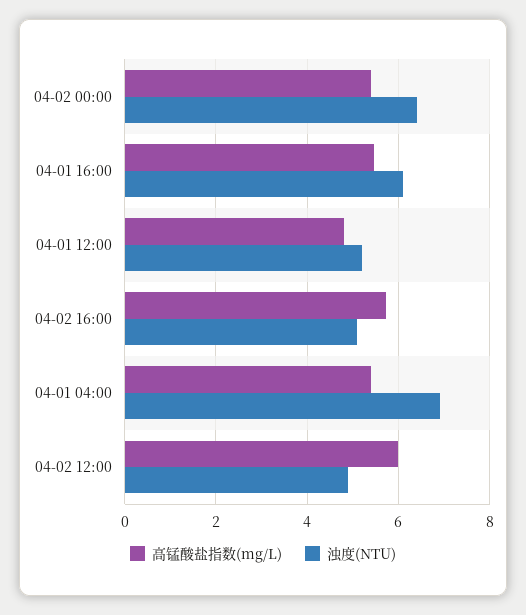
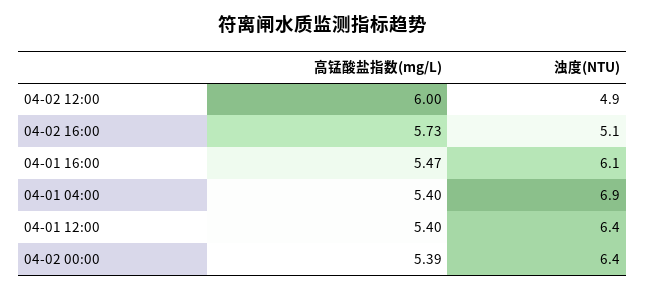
高锰酸盐指数(mg/L), 04-01 12:00: 4.8 -> 5.4
浊度(NTU), 04-01 12:00: 5.2 -> 6.4

